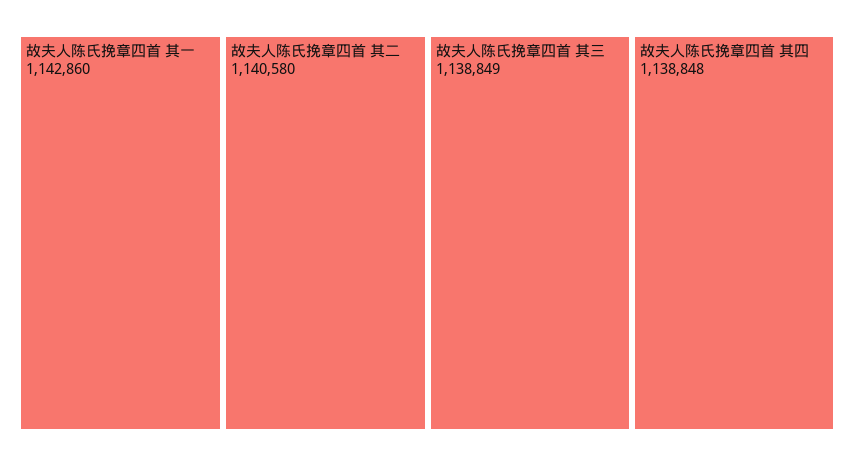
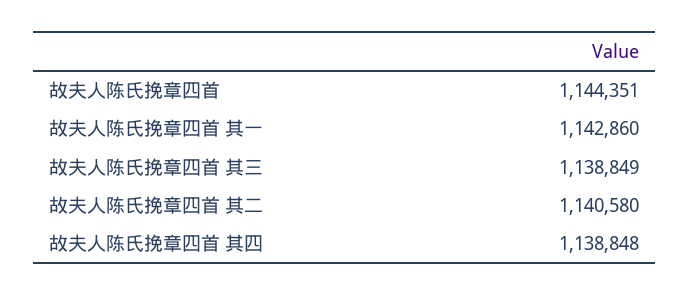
故夫人陈氏挽章四首: none -> 1144351

